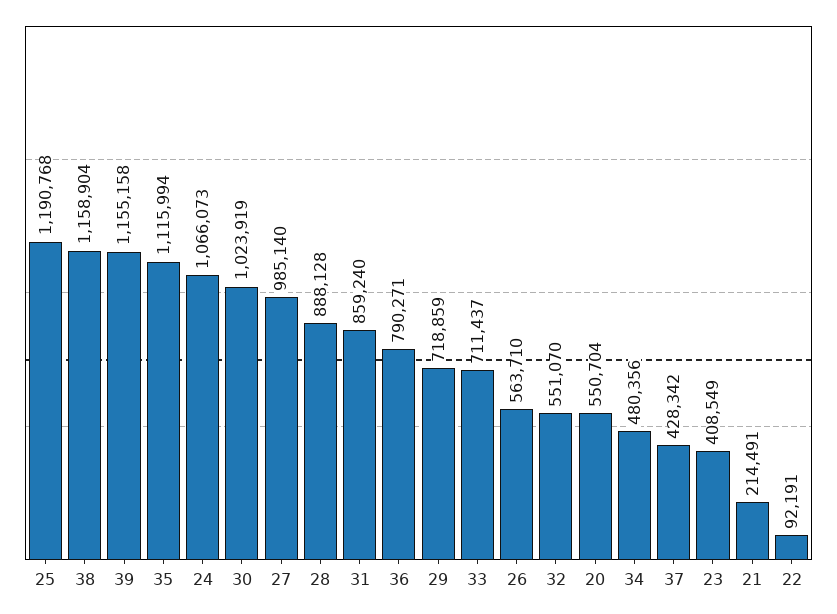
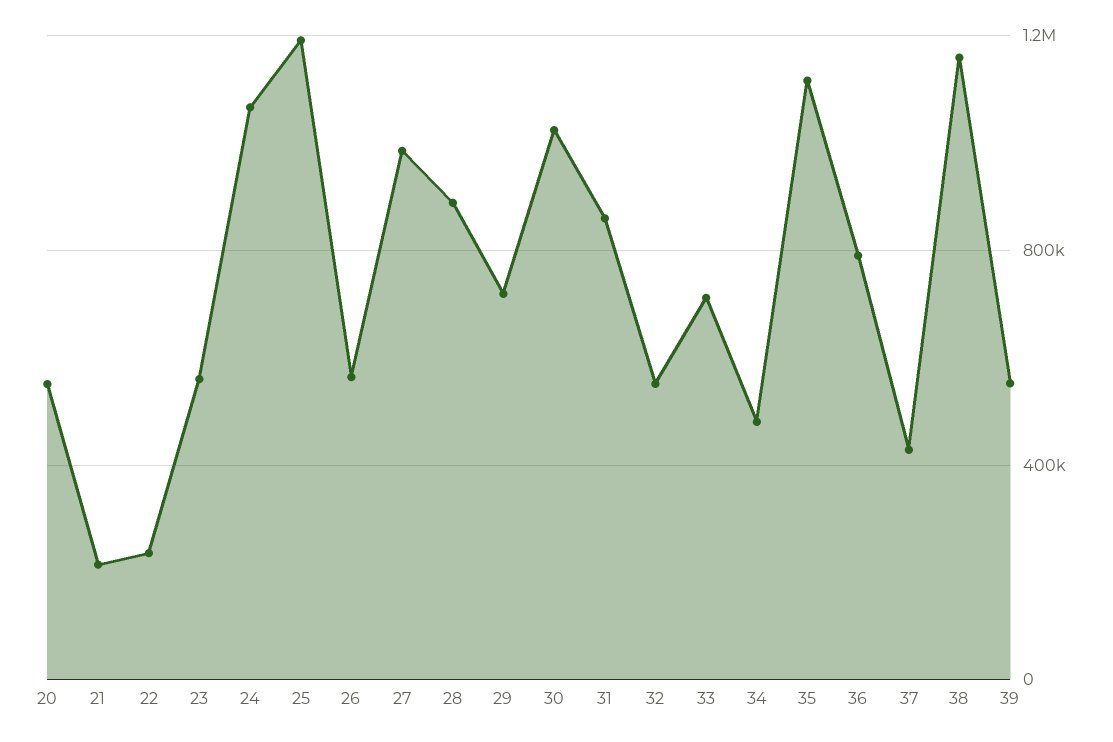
39: 1155158 -> 550000
23: 408549 -> 550000
22: 92191 -> 250000

